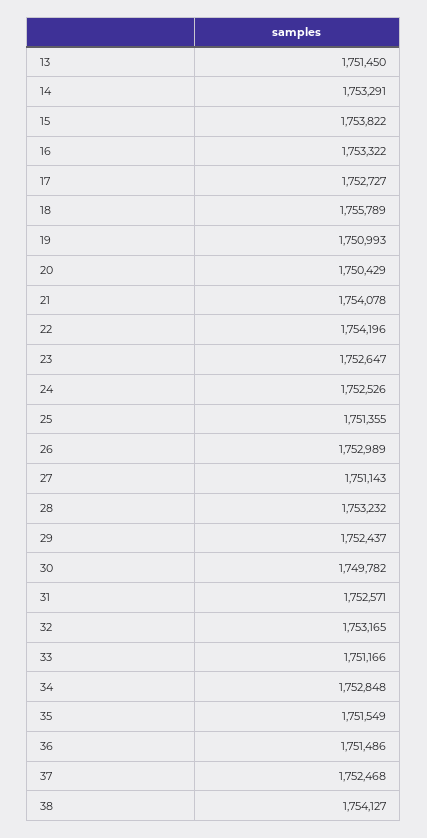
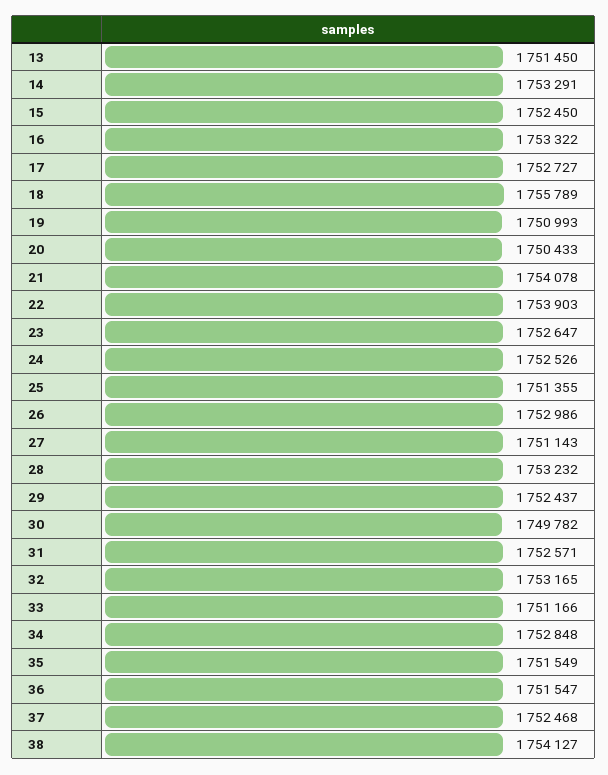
15: 1753822 -> 1752450
20: 1750429 -> 1750433
22: 1754196 -> 1753903
26: 1752989 -> 1752986
36: 1751486 -> 1751547

